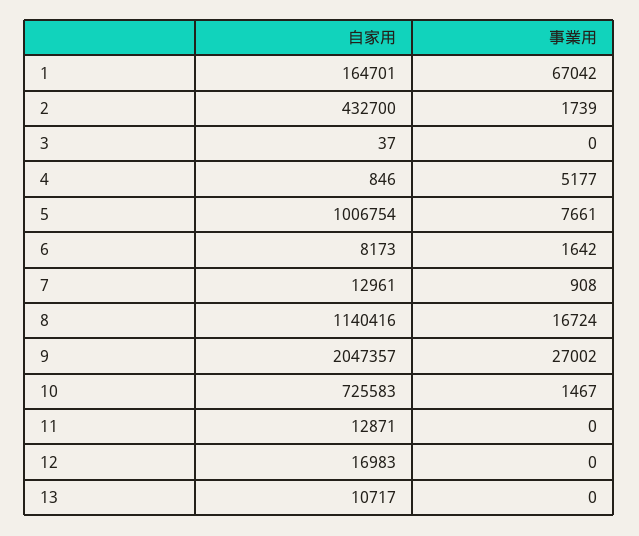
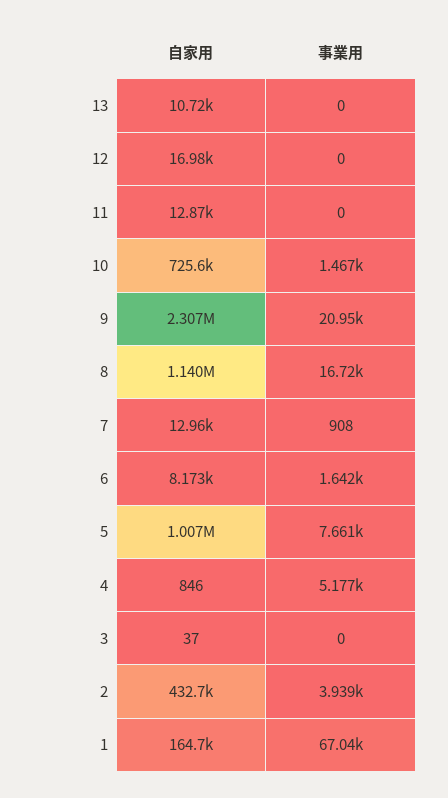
事業用, 2: 1739 -> 3939
自家用, 9: 2047357 -> 2307000
事業用, 9: 27002 -> 20950

